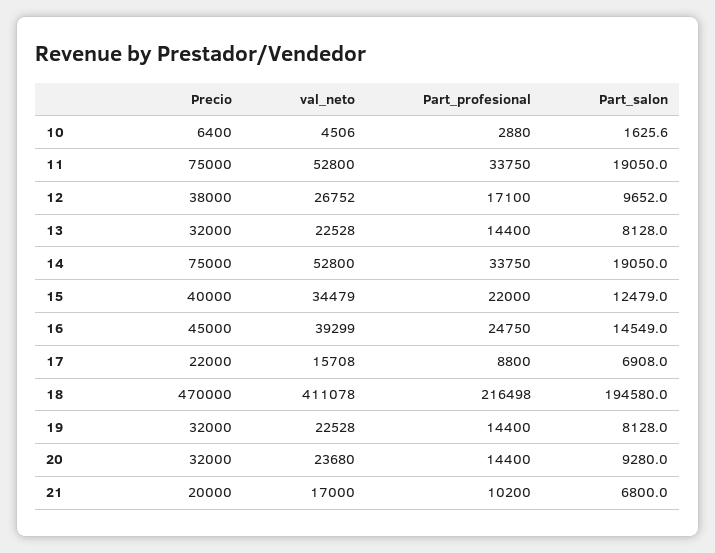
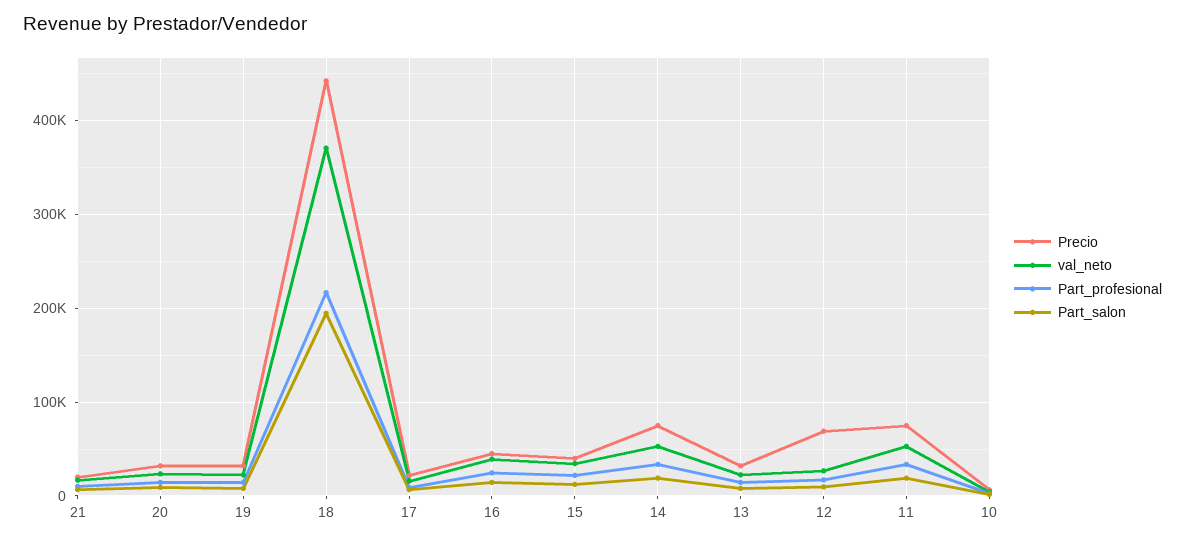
Precio, 12: 38000 -> 70000
Precio, 18: 470000 -> 440000
val_neto, 18: 411078 -> 370000

